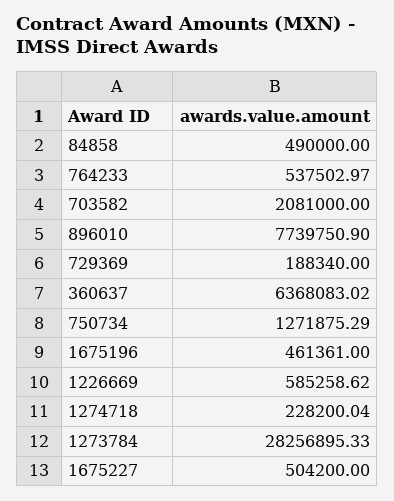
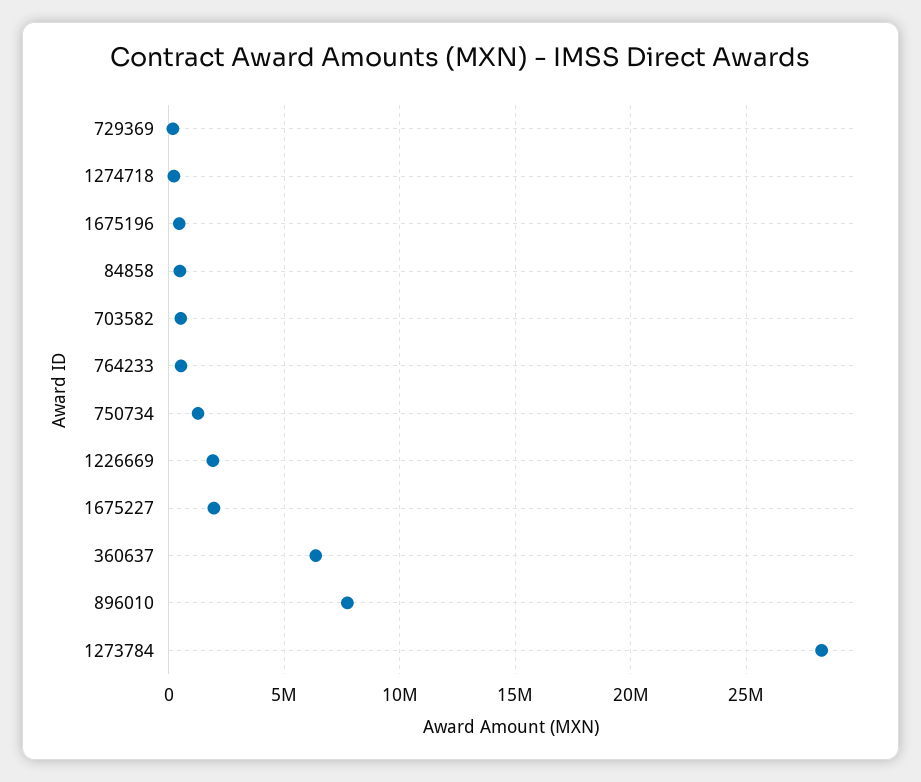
703582: 2081000 -> 500000
1226669: 585258.62 -> 2000000
1675227: 504200 -> 2000000

